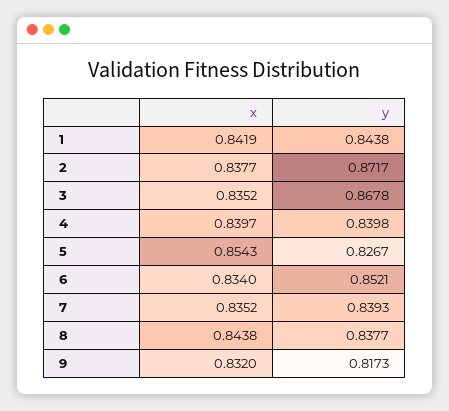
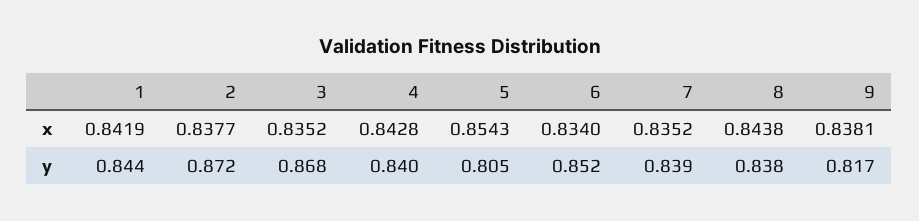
x, 4: 0.8397 -> 0.8428
y, 5: 0.8267 -> 0.805
x, 9: 0.832 -> 0.8381

